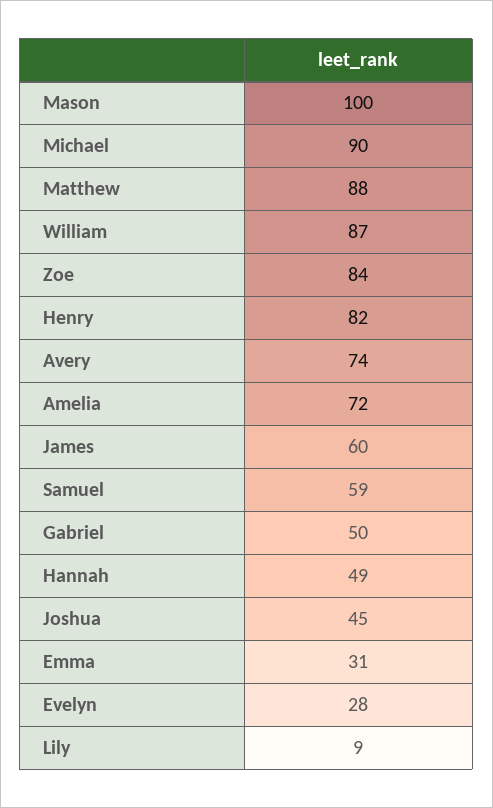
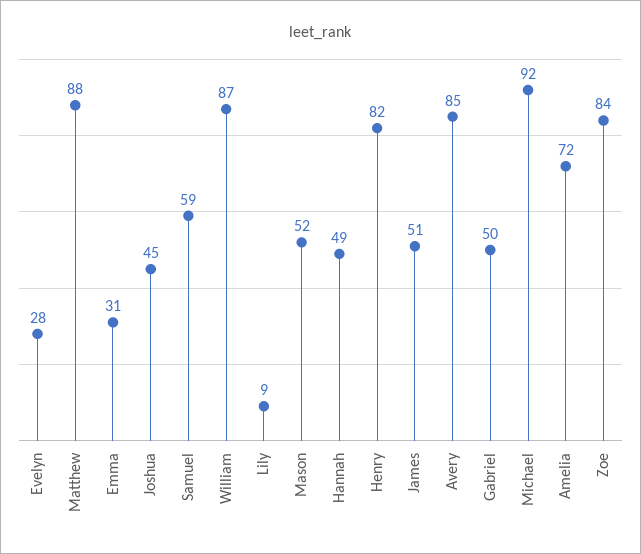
Mason: 100 -> 52
Michael: 90 -> 92
Avery: 74 -> 85
James: 60 -> 51

